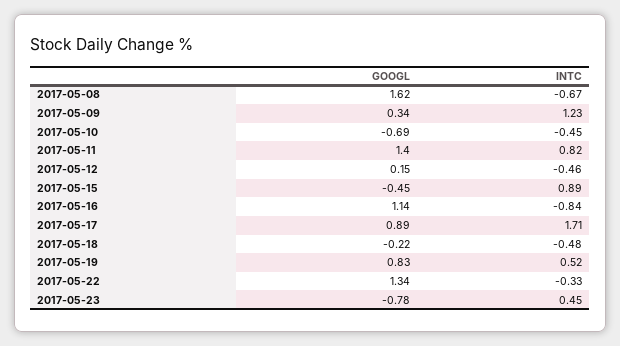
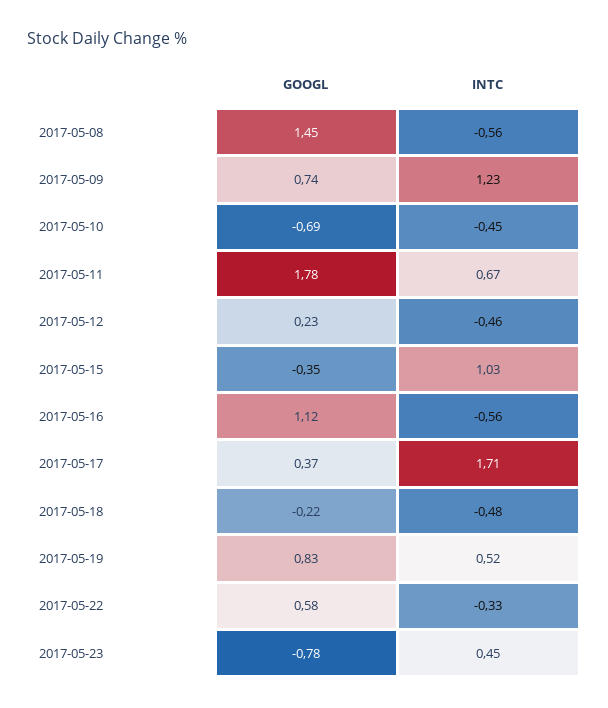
GOOGL, 2017-05-08: 1.62 -> 1.45
INTC, 2017-05-08: -0.67 -> -0.56
GOOGL, 2017-05-09: 0.34 -> 0.74
GOOGL, 2017-05-11: 1.4 -> 1.78
INTC, 2017-05-11: 0.82 -> 0.67
GOOGL, 2017-05-12: 0.15 -> 0.23
GOOGL, 2017-05-15: -0.45 -> -0.35
INTC, 2017-05-15: 0.89 -> 1.03
GOOGL, 2017-05-16: 1.14 -> 1.12
INTC, 2017-05-16: -0.84 -> -0.56
GOOGL, 2017-05-17: 0.89 -> 0.37
GOOGL, 2017-05-22: 1.34 -> 0.58

